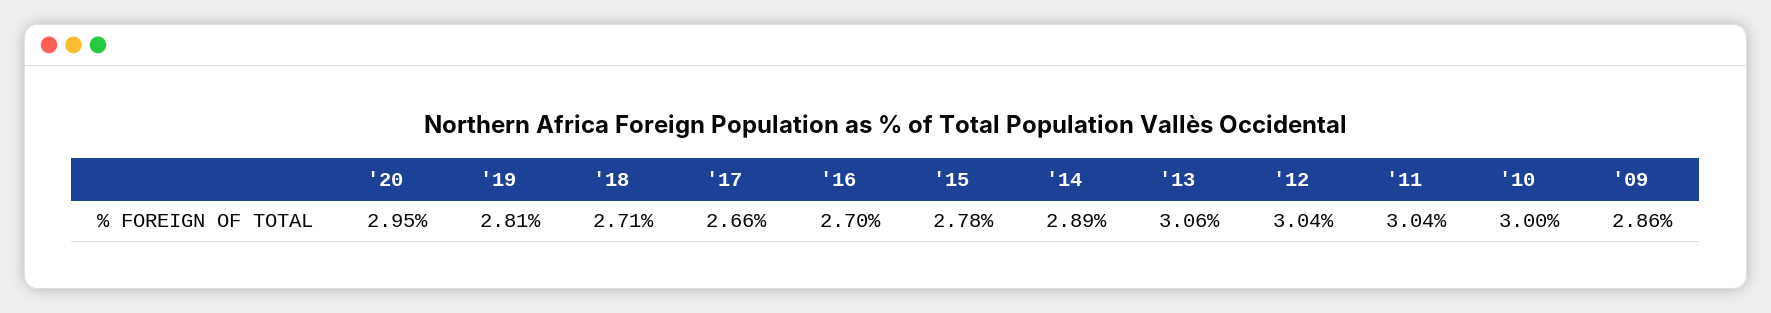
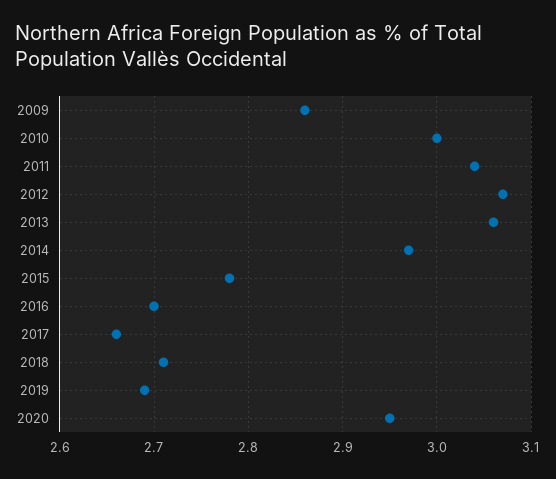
'19: 2.81 -> 2.69
'14: 2.89 -> 2.97
'12: 3.04 -> 3.07

